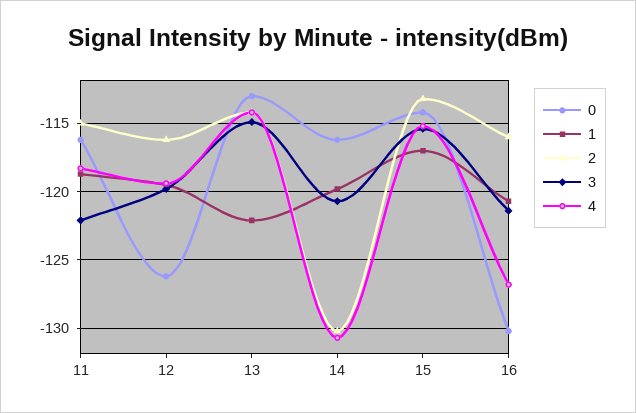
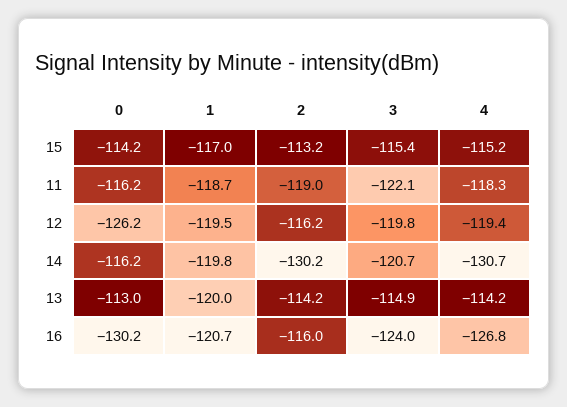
2, 11: -115 -> -119
1, 13: -122 -> -120
3, 16: -121.5 -> -124

